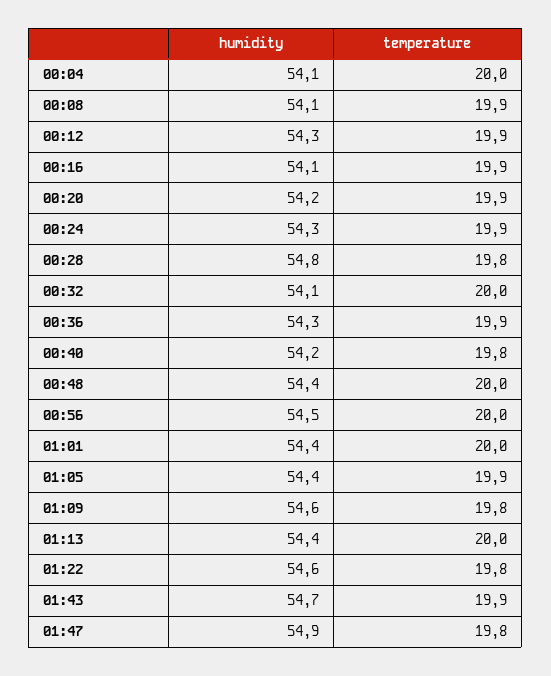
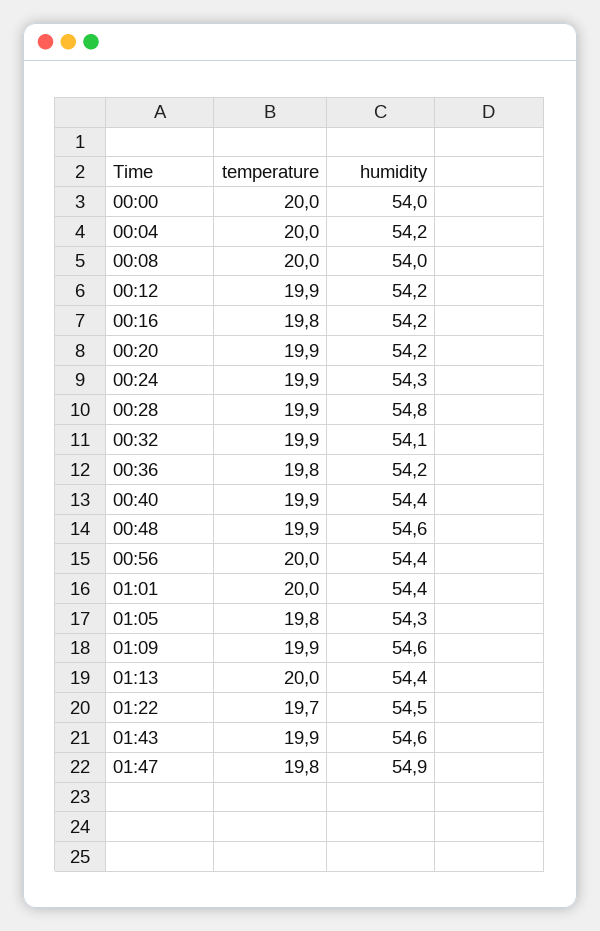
humidity, 00:04: 54.1 -> 54.2
humidity, 00:08: 54.1 -> 54
temperature, 00:08: 19.9 -> 20
humidity, 00:12: 54.3 -> 54.2
humidity, 00:16: 54.1 -> 54.2
temperature, 00:16: 19.9 -> 19.8
temperature, 00:28: 19.8 -> 19.9
temperature, 00:32: 20 -> 19.9
humidity, 00:36: 54.3 -> 54.2
temperature, 00:36: 19.9 -> 19.8
humidity, 00:40: 54.2 -> 54.4
temperature, 00:40: 19.8 -> 19.9
humidity, 00:48: 54.4 -> 54.6
temperature, 00:48: 20 -> 19.9
humidity, 00:56: 54.5 -> 54.4
humidity, 01:05: 54.4 -> 54.3
temperature, 01:05: 19.9 -> 19.8
temperature, 01:09: 19.8 -> 19.9
humidity, 01:22: 54.6 -> 54.5
temperature, 01:22: 19.8 -> 19.7
humidity, 01:43: 54.7 -> 54.6
temperature, 00:00: none -> 20
humidity, 00:00: none -> 54

